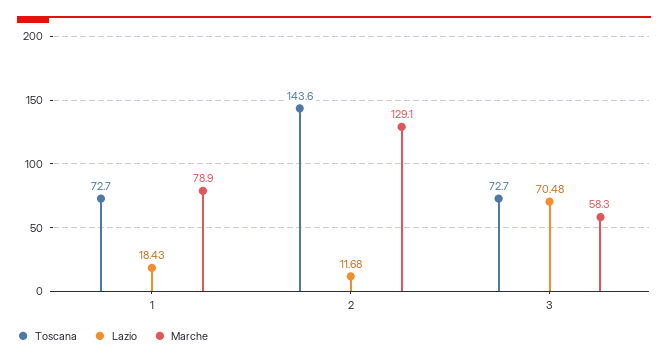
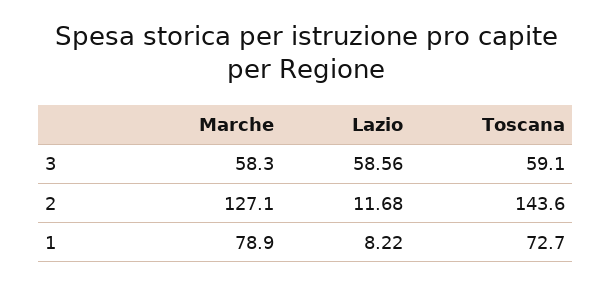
Lazio, 1: 18.43 -> 8.22
Marche, 2: 129.1 -> 127.1
Toscana, 3: 72.7 -> 59.1
Lazio, 3: 70.48 -> 58.56

